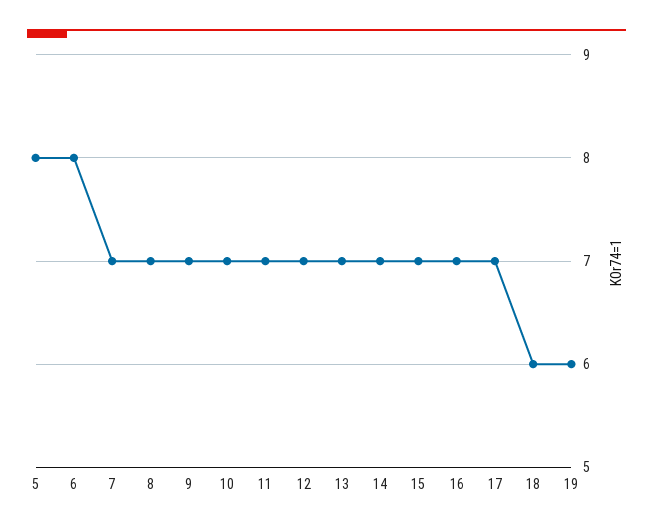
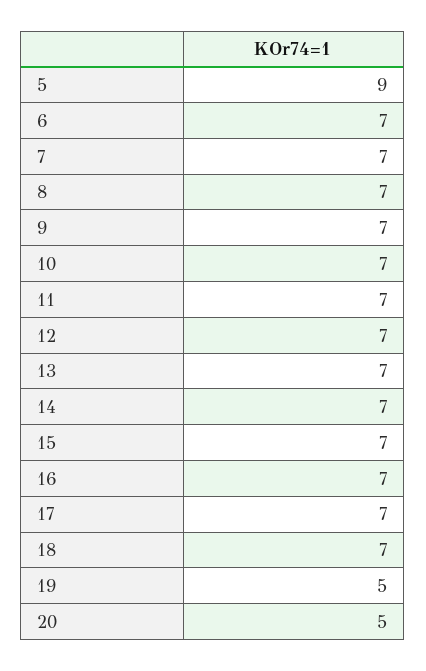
5: 8 -> 9
6: 8 -> 7
18: 6 -> 7
19: 6 -> 5
20: none -> 5

